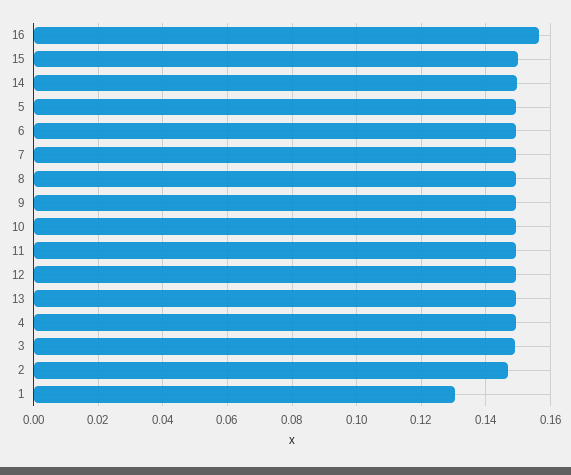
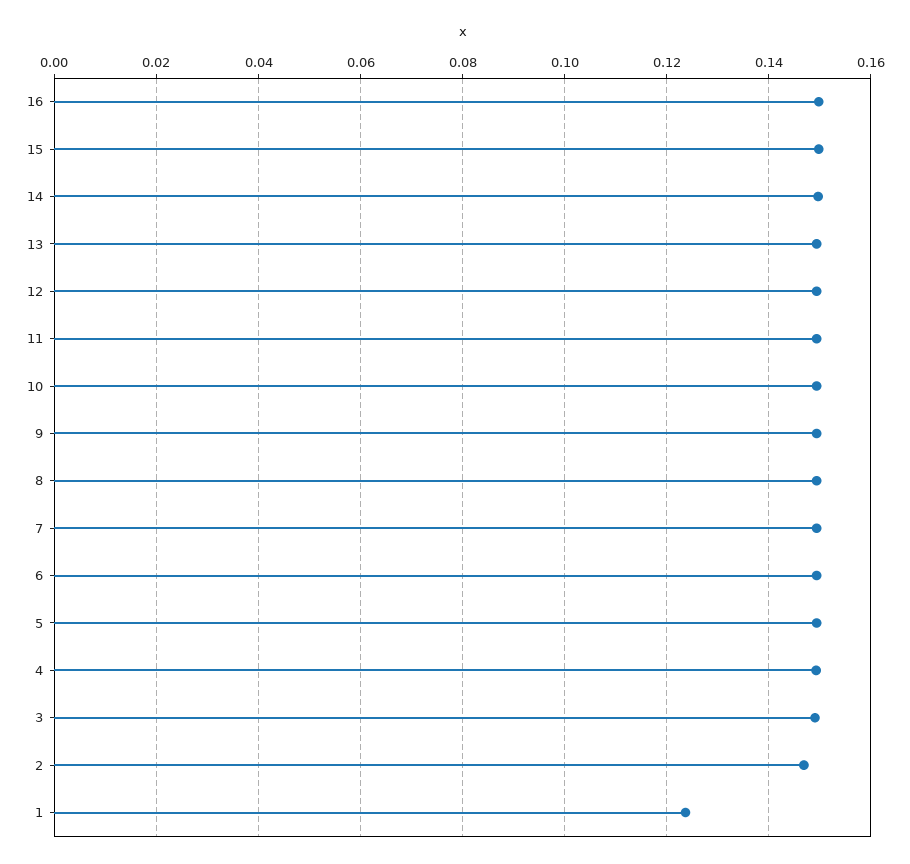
16: 0.156 -> 0.15
1: 0.13 -> 0.124

